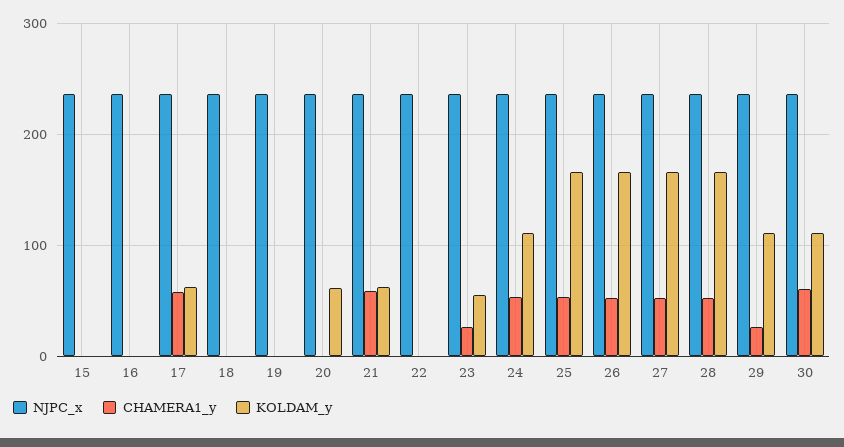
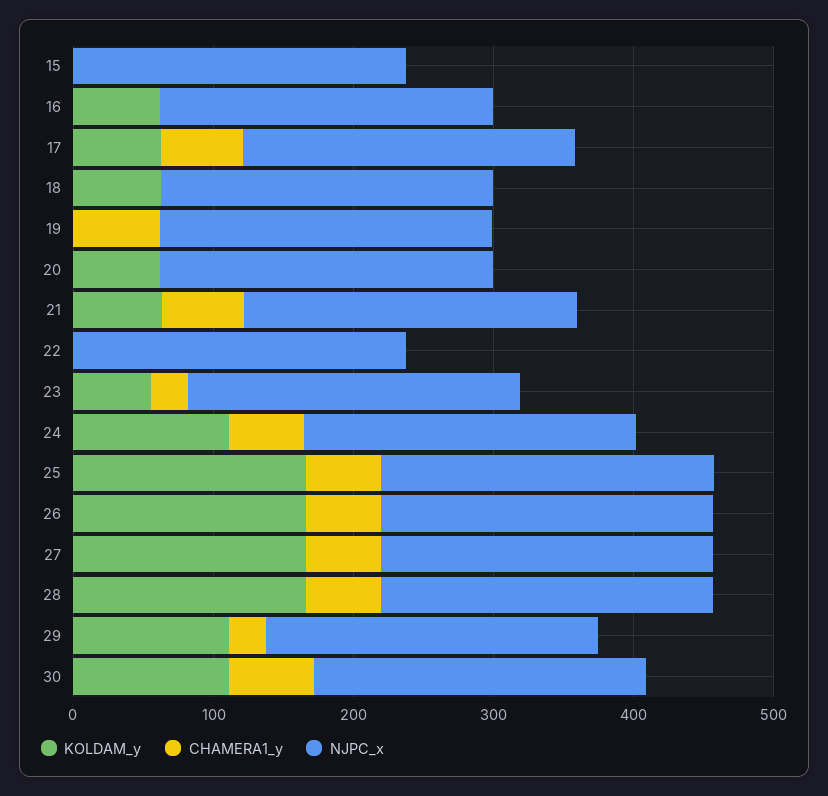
KOLDAM_y, 16: 0 -> 60
KOLDAM_y, 18: 0 -> 60
CHAMERA1_y, 19: 0 -> 60

